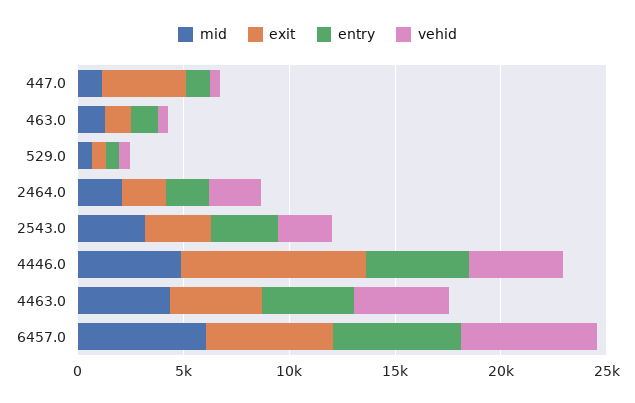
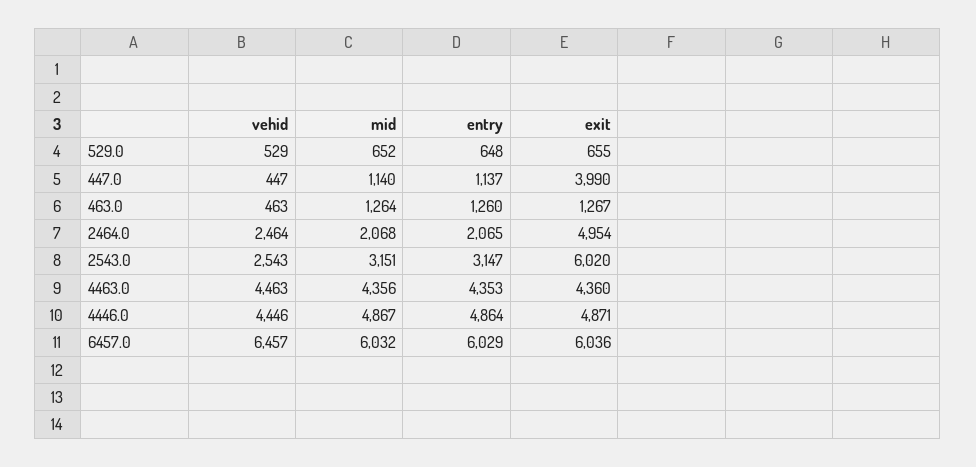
exit, 2464.0: 2000 -> 4954
exit, 2543.0: 3000 -> 6020
exit, 4446.0: 9000 -> 4871

